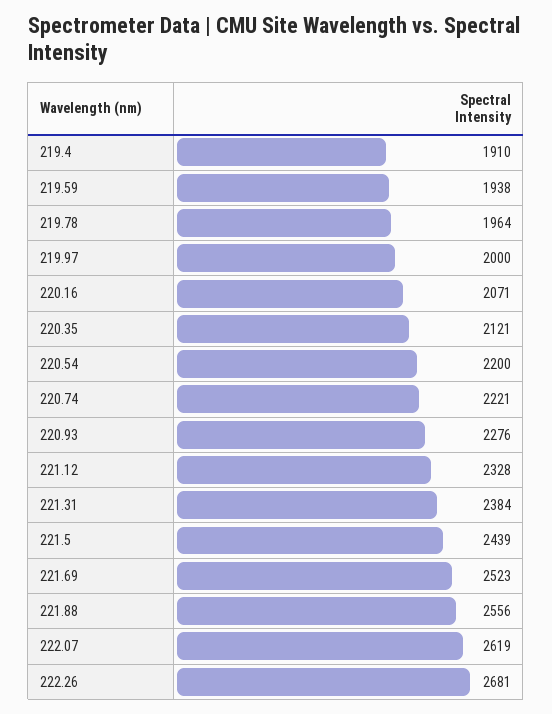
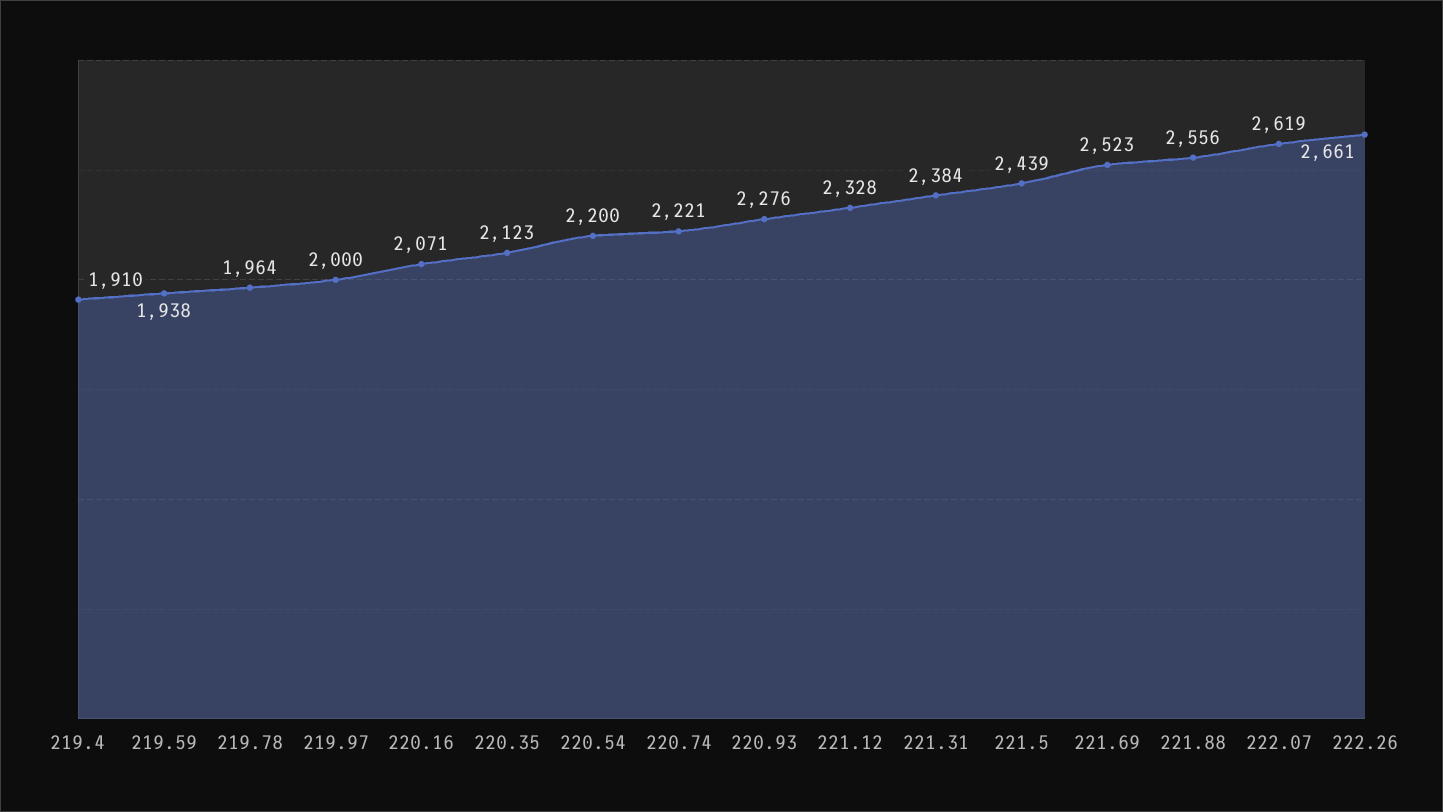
220.35: 2121 -> 2123
222.26: 2681 -> 2661

